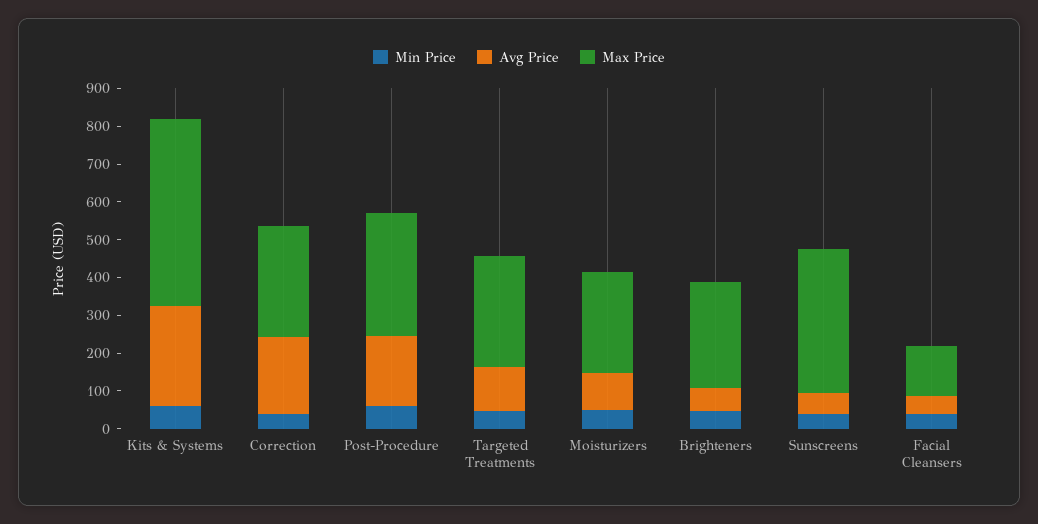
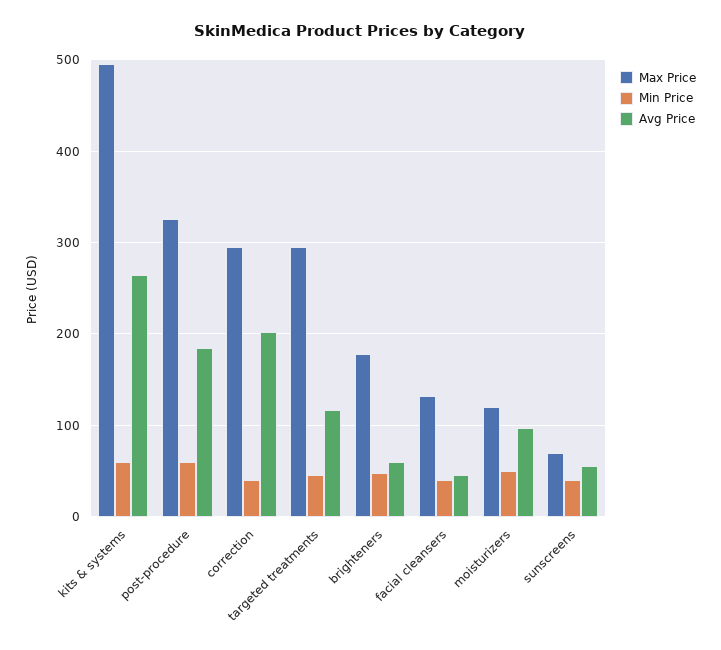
Max Price, Moisturizers: 275 -> 120
Max Price, Brighteners: 275 -> 180
Max Price, Sunscreens: 375 -> 70

